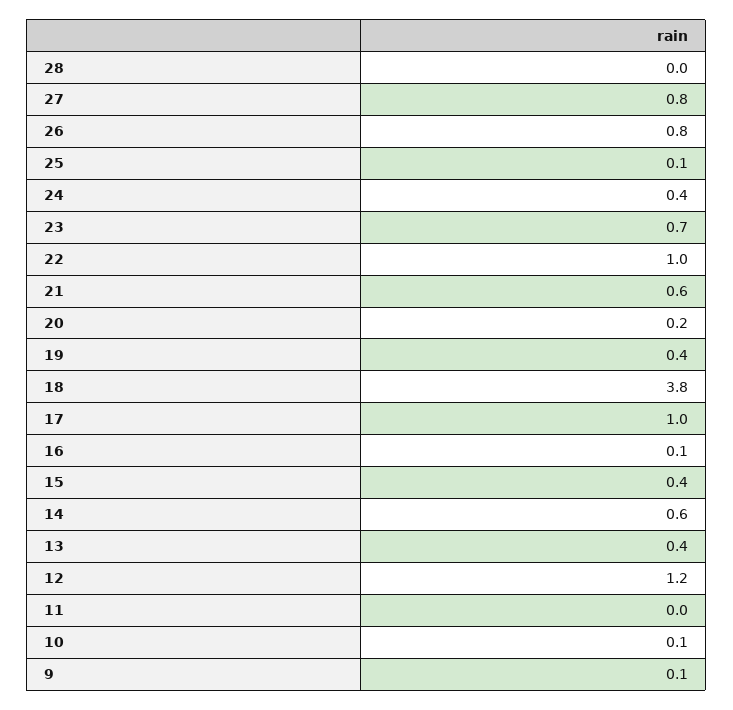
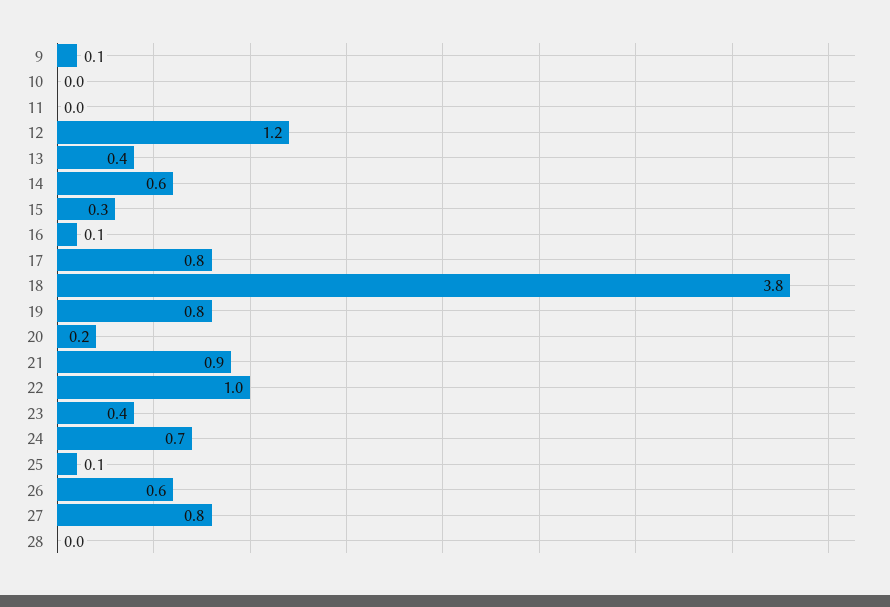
26: 0.8 -> 0.6
24: 0.4 -> 0.7
23: 0.7 -> 0.4
21: 0.6 -> 0.9
19: 0.4 -> 0.8
17: 1 -> 0.8
15: 0.4 -> 0.3
10: 0.1 -> 0

